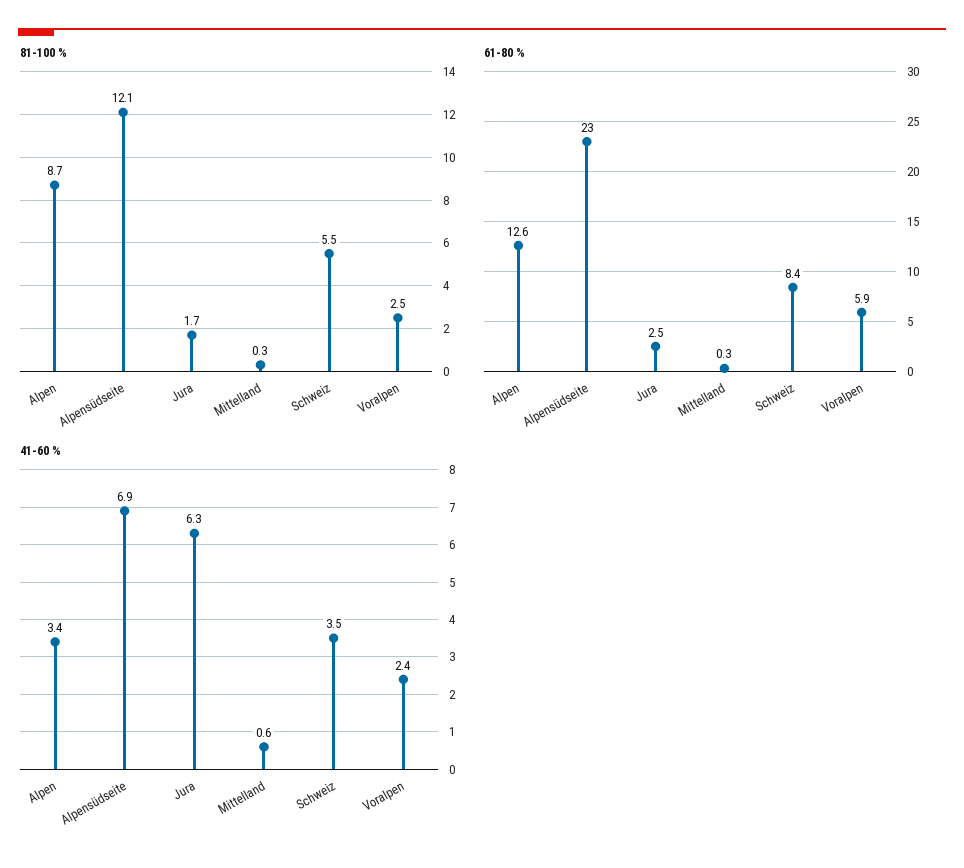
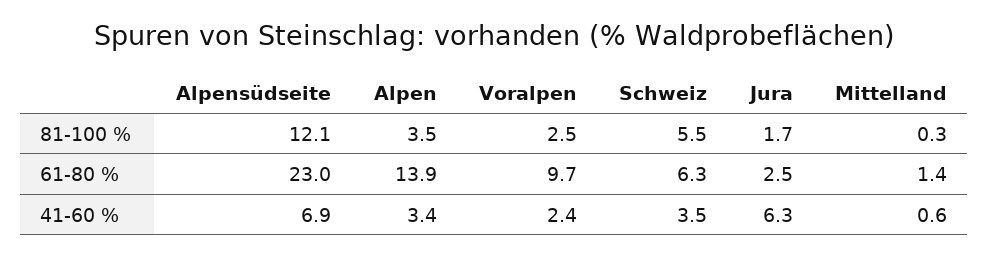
81-100 %, Alpen: 8.7 -> 3.5
61-80 %, Alpen: 12.6 -> 13.9
61-80 %, Mittelland: 0.3 -> 1.4
61-80 %, Schweiz: 8.4 -> 6.3
61-80 %, Voralpen: 5.9 -> 9.7

